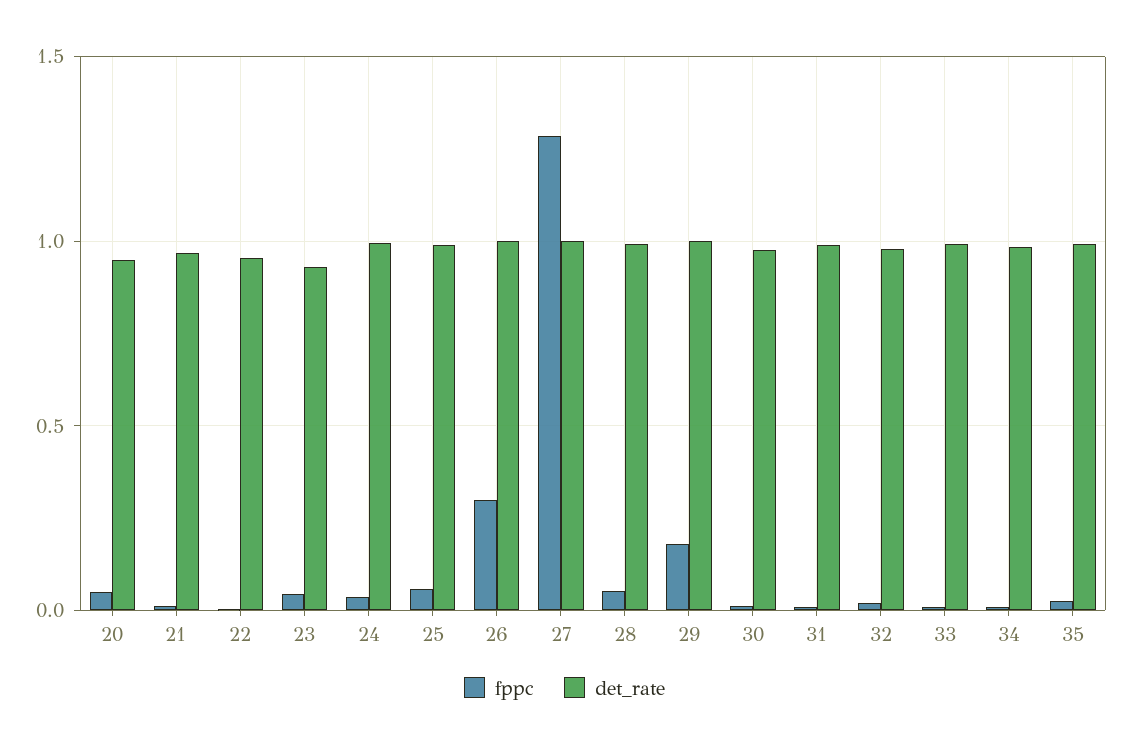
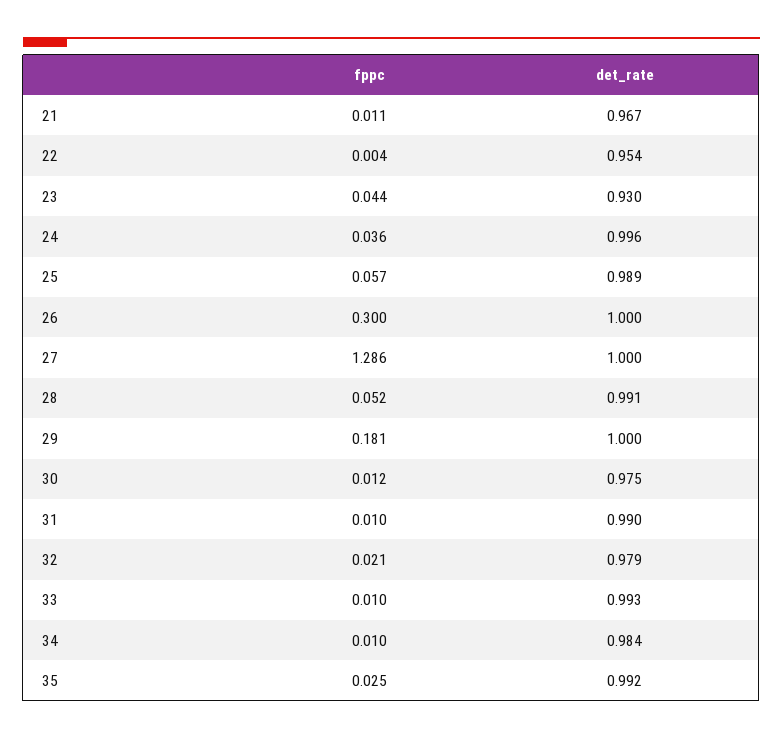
fppc, 20: 0.05 -> none
det_rate, 20: 0.95 -> none

